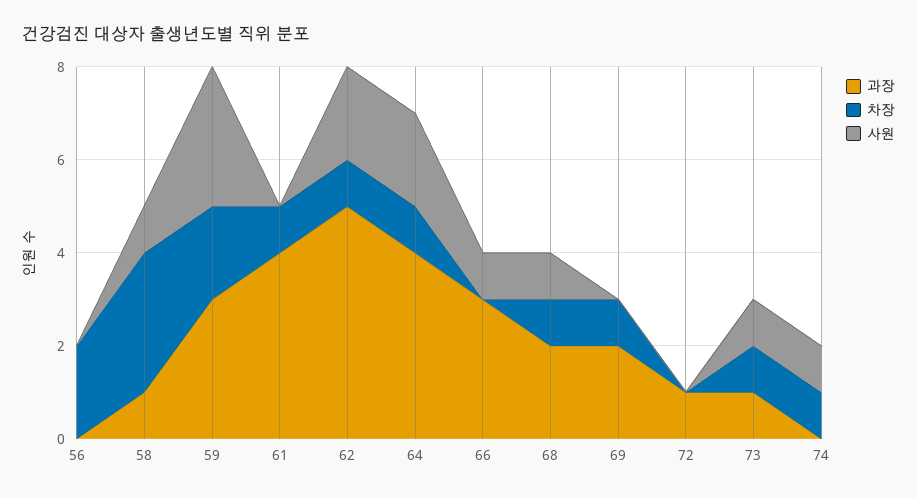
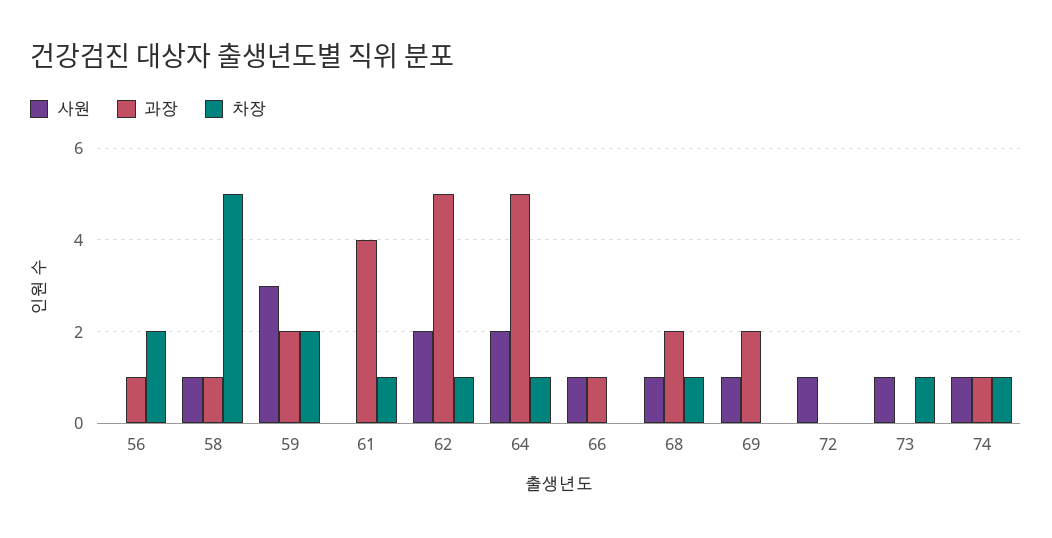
과장, 56: 0 -> 1
차장, 58: 3 -> 5
과장, 59: 3 -> 2
과장, 64: 4 -> 5
과장, 66: 3 -> 1
차장, 69: 1 -> 0
사원, 69: 0 -> 1
과장, 72: 1 -> 0
사원, 72: 0 -> 1
과장, 73: 1 -> 0
과장, 74: 0 -> 1

